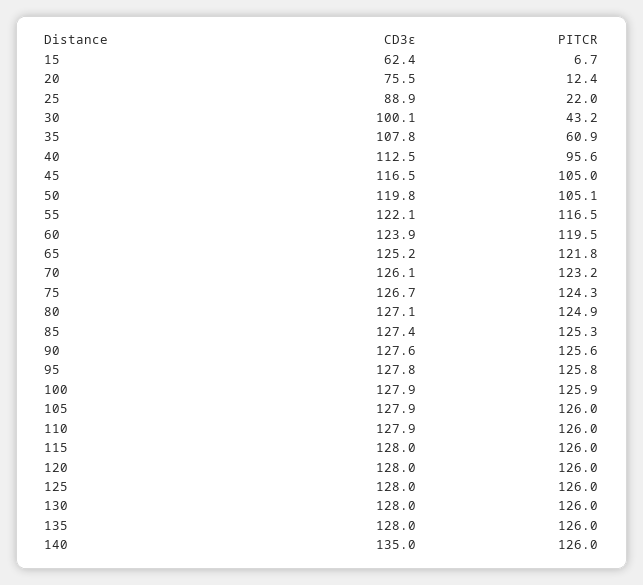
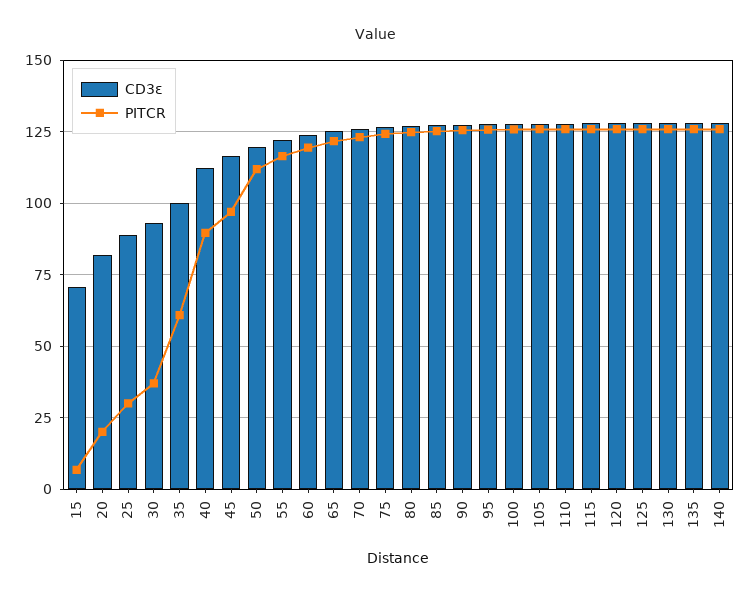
CD3ε, 15: 62.4 -> 70
CD3ε, 20: 75.5 -> 82.5
PITCR, 20: 12.4 -> 20
PITCR, 25: 22 -> 30
CD3ε, 30: 100.1 -> 92.5
PITCR, 30: 43.2 -> 37.5
CD3ε, 35: 107.8 -> 100
PITCR, 40: 95.6 -> 90
PITCR, 45: 105 -> 97.5
PITCR, 50: 105.1 -> 112.5
CD3ε, 140: 135 -> 127.5

